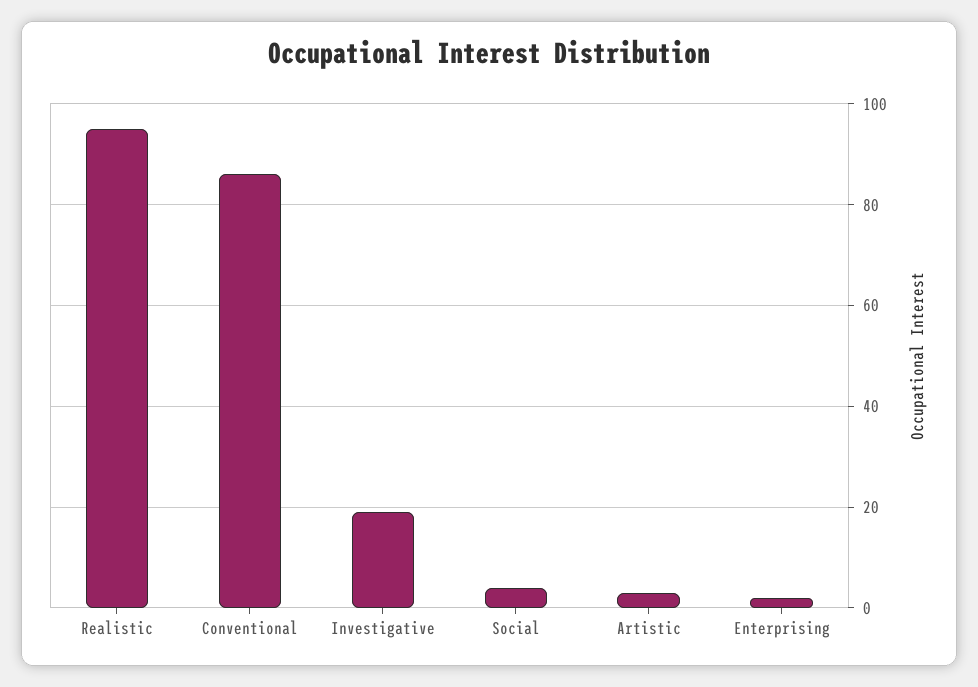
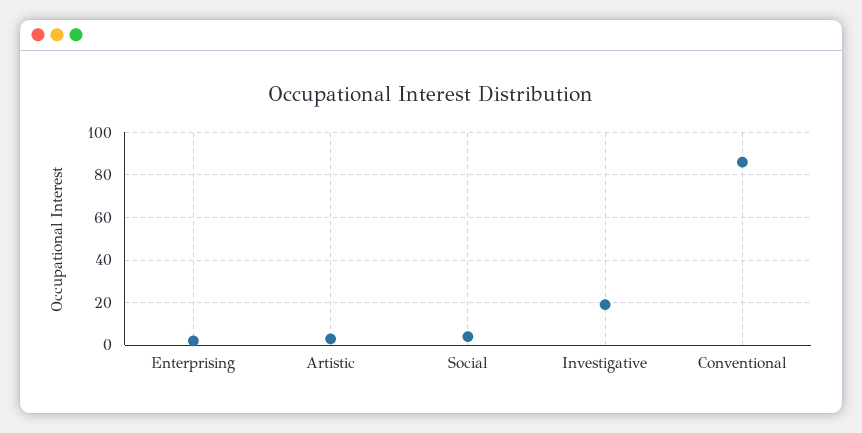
Realistic: 95 -> none

